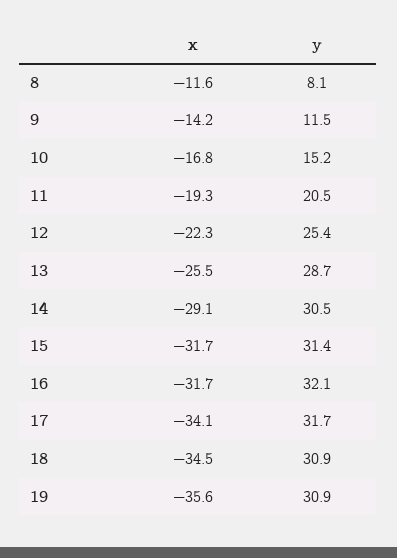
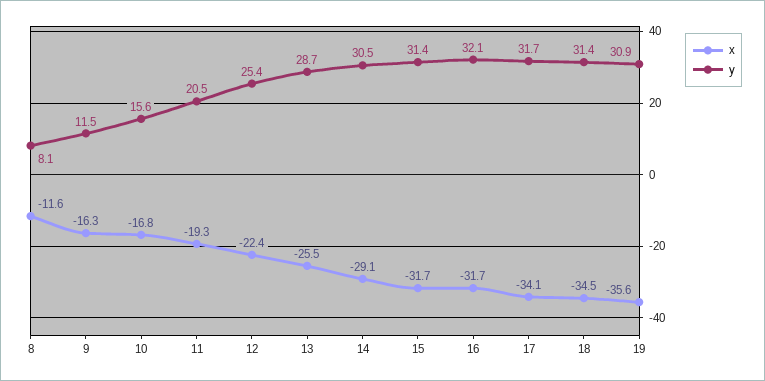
x, 9: -14.2 -> -16.3
y, 10: 15.2 -> 15.6
x, 12: -22.3 -> -22.4
y, 18: 30.9 -> 31.4

